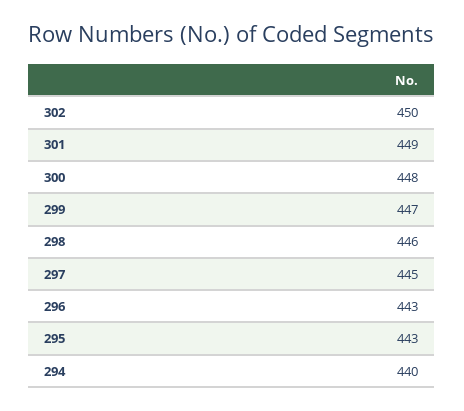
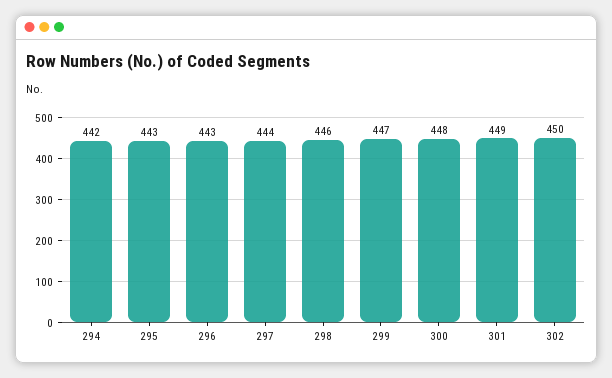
297: 445 -> 444
294: 440 -> 442

